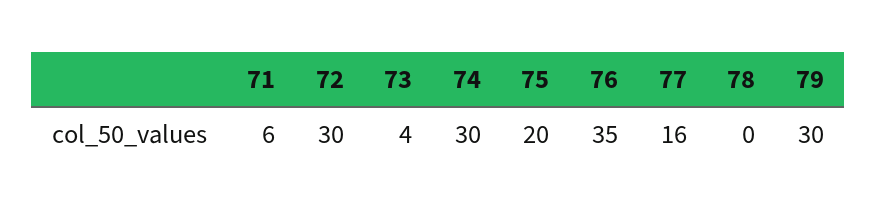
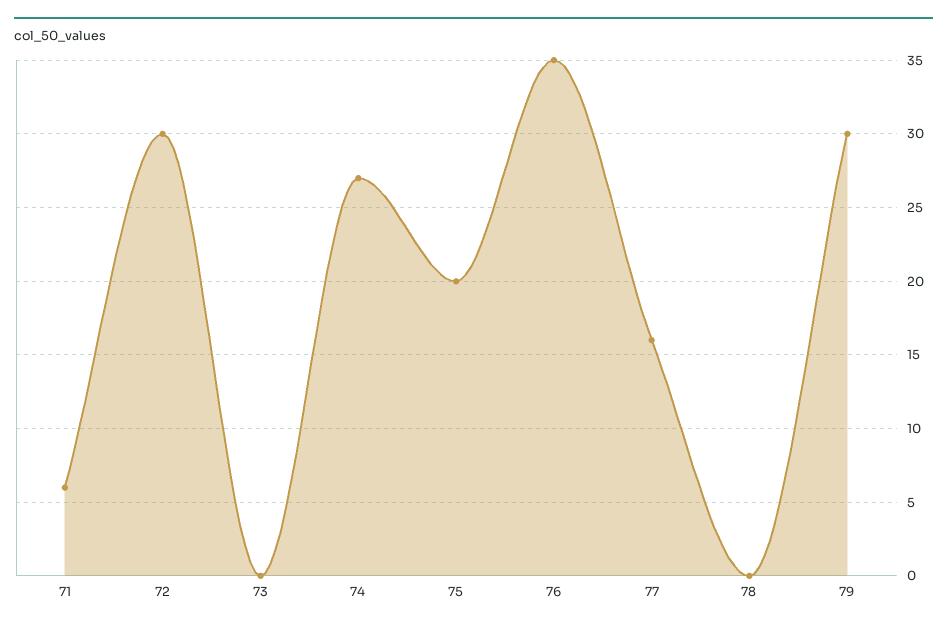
73: 4 -> 0
74: 30 -> 27

